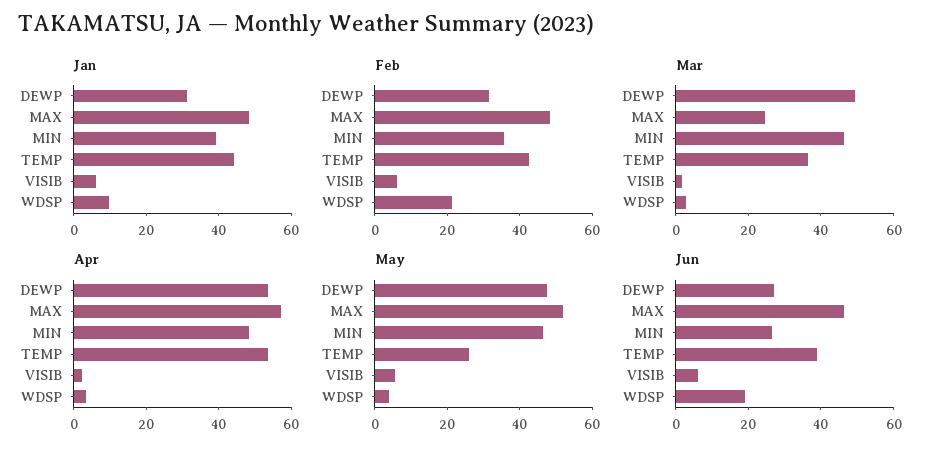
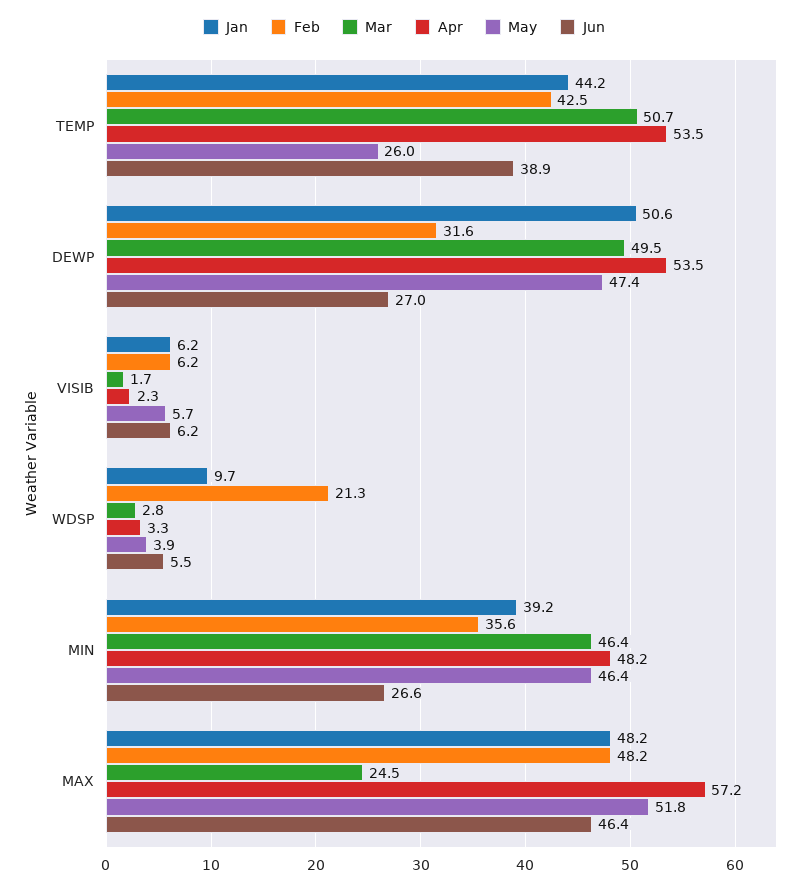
Jan, DEWP: 30 -> 50.6
Mar, TEMP: 35 -> 50.7
Jun, WDSP: 20 -> 5.5

